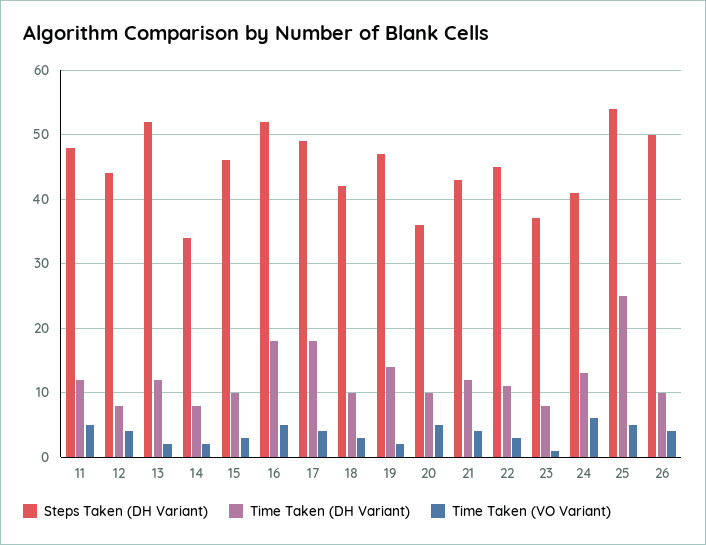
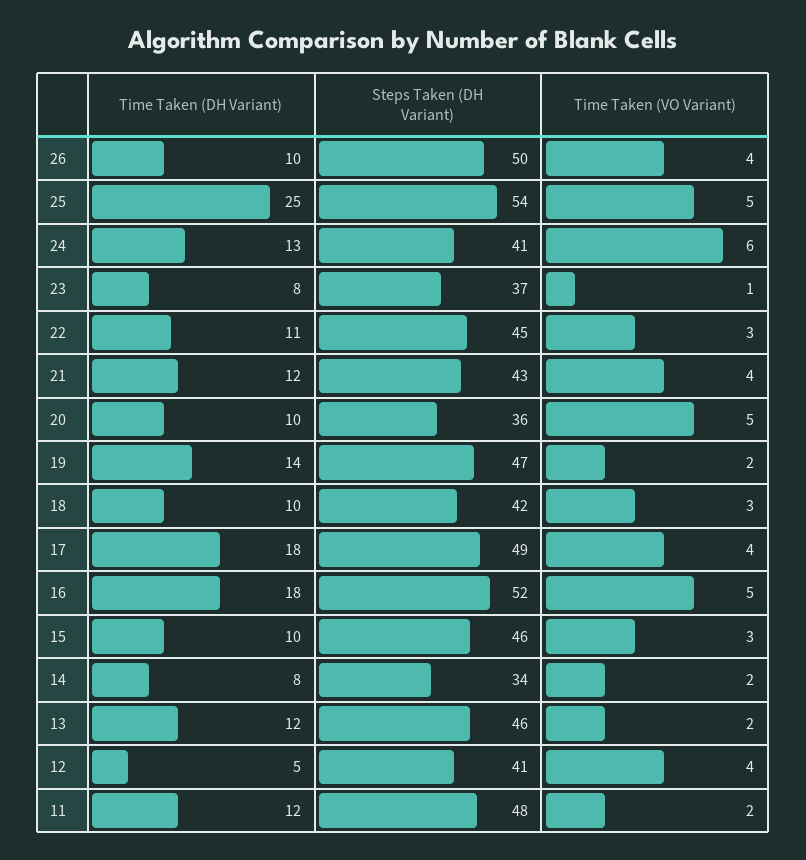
Time Taken (VO Variant), 11: 5 -> 2
Steps Taken (DH Variant), 12: 44 -> 41
Time Taken (DH Variant), 12: 8 -> 5
Steps Taken (DH Variant), 13: 52 -> 46

